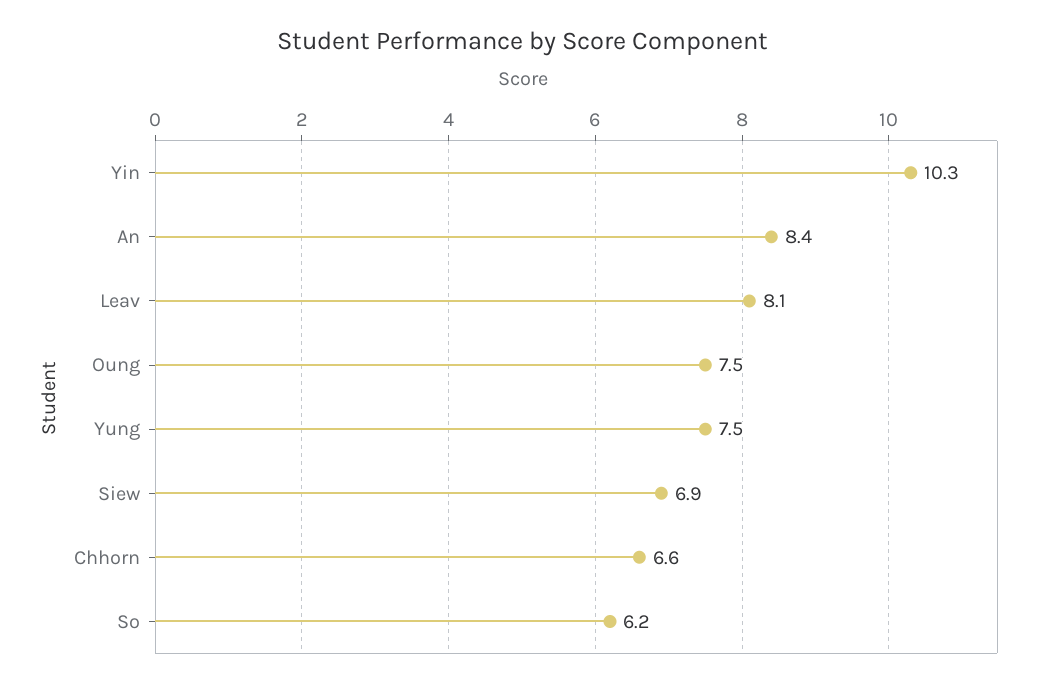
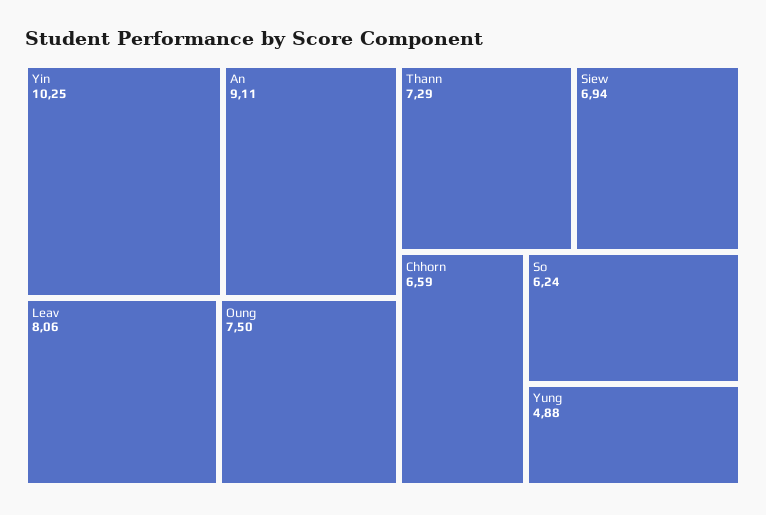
An: 8.4 -> 9.11
Yung: 7.5 -> 4.88
Thann: none -> 7.29

